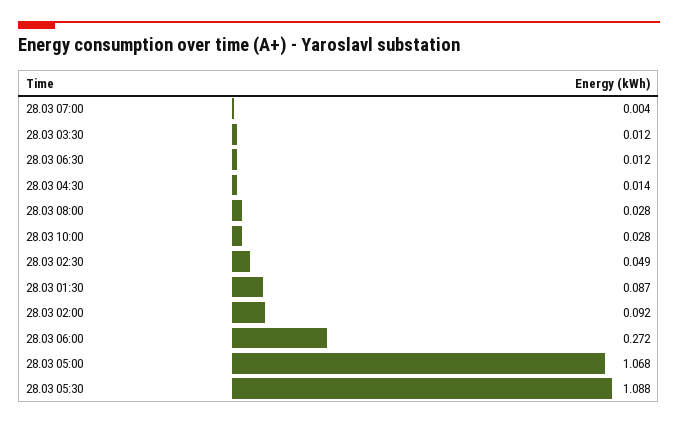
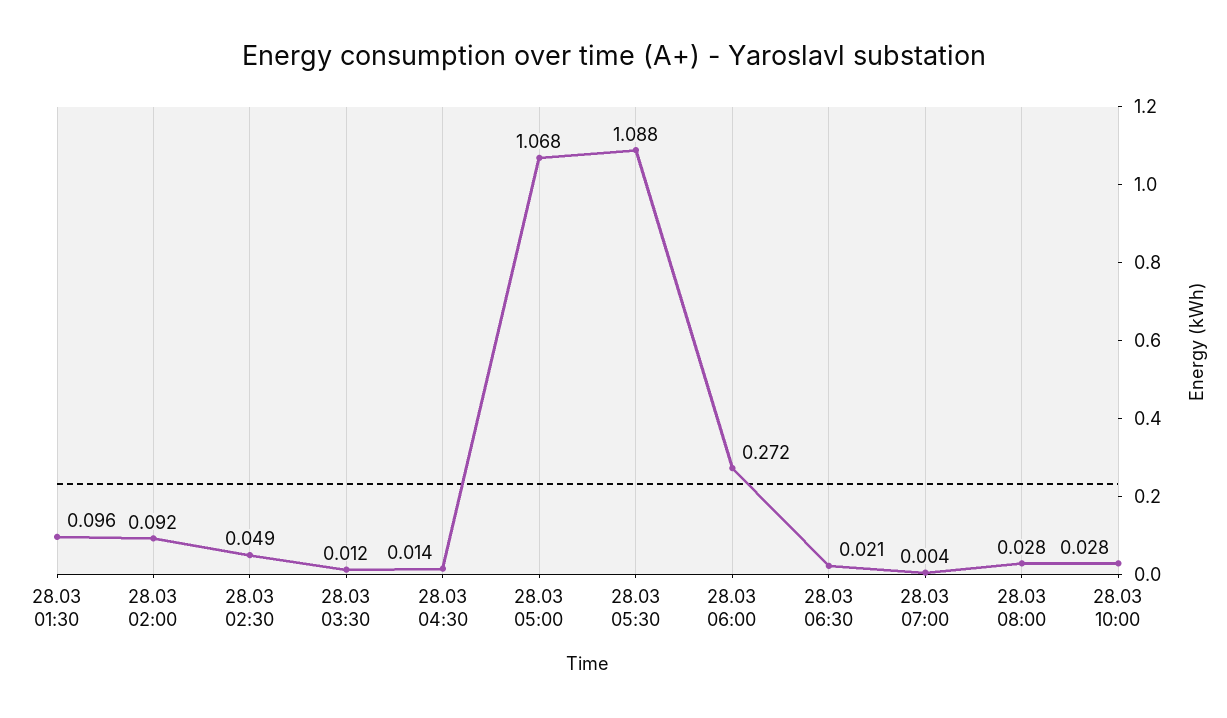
28.03 06:30: 0.012 -> 0.021
28.03 01:30: 0.087 -> 0.096

